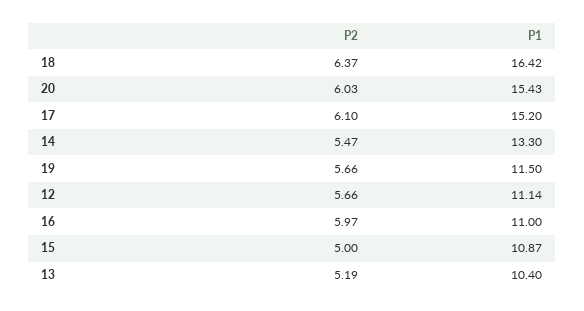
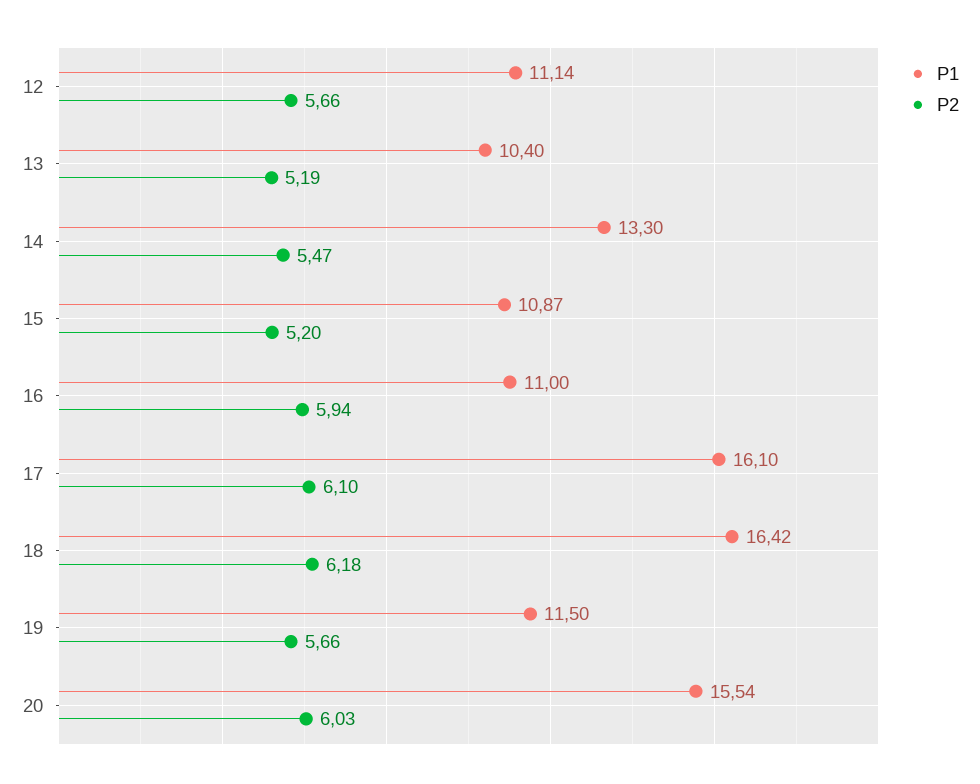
P2, 18: 6.37 -> 6.18
P1, 20: 15.43 -> 15.54
P1, 17: 15.2 -> 16.1
P2, 16: 5.97 -> 5.94
P2, 15: 5 -> 5.2

